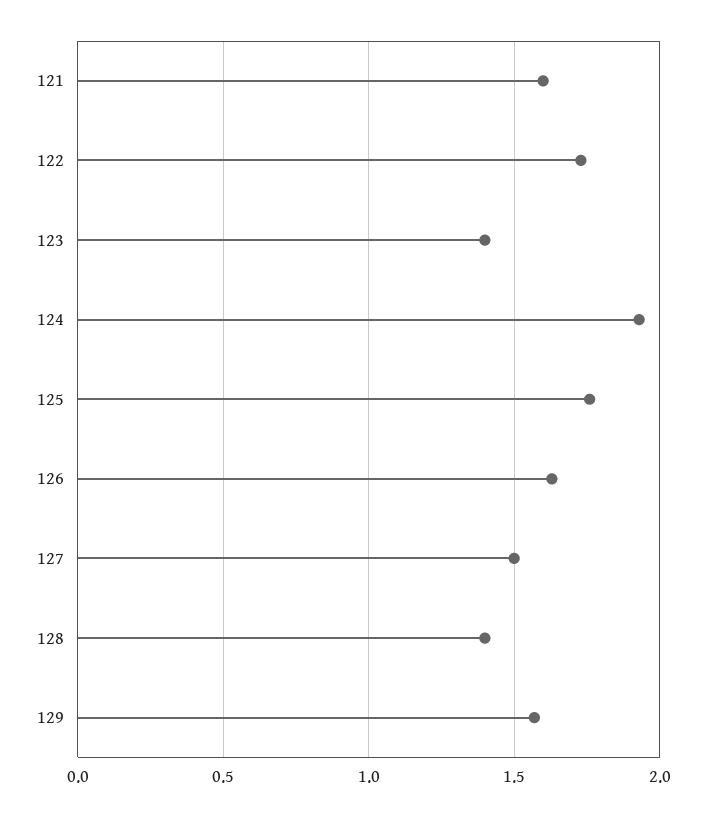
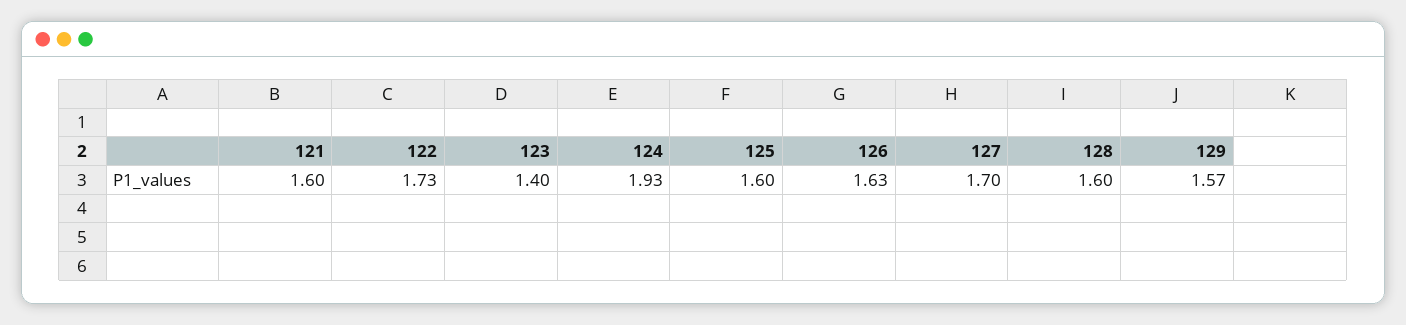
125: 1.75 -> 1.6
127: 1.5 -> 1.7
128: 1.4 -> 1.6

